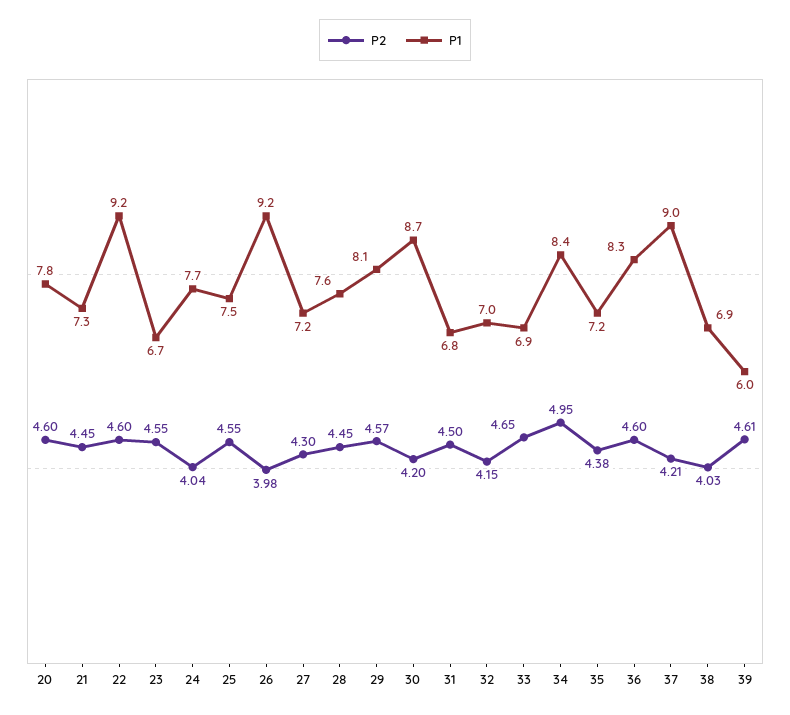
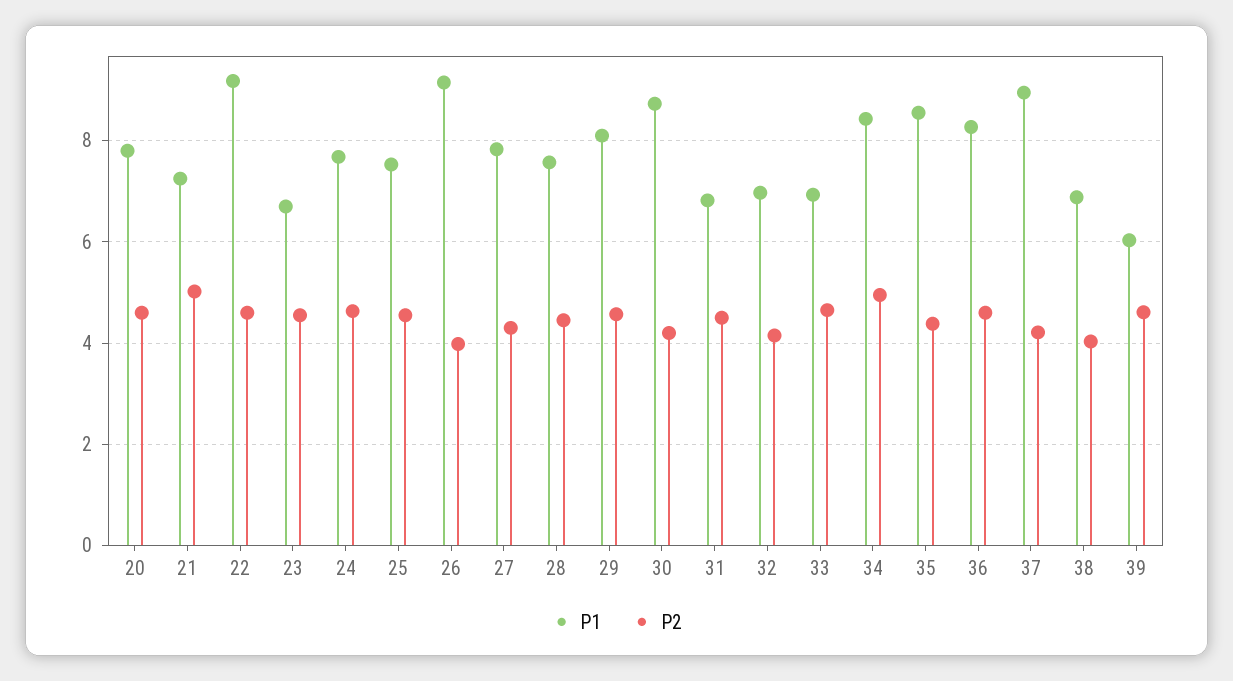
P2, 21: 4.45 -> 5
P2, 24: 4.04 -> 4.6
P1, 27: 7.2 -> 7.8
P1, 35: 7.2 -> 8.6

